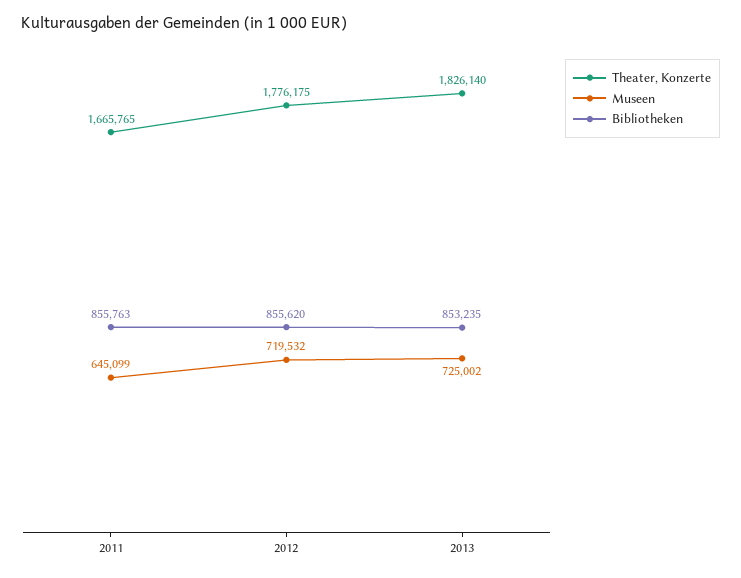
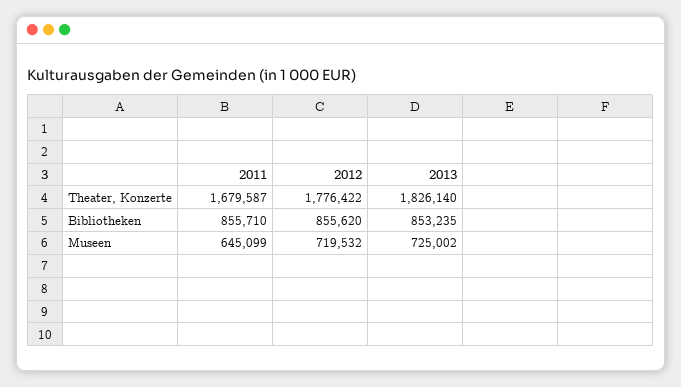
Theater, Konzerte, 2011: 1665765 -> 1679587
Bibliotheken, 2011: 855763 -> 855710
Theater, Konzerte, 2012: 1776175 -> 1776422

